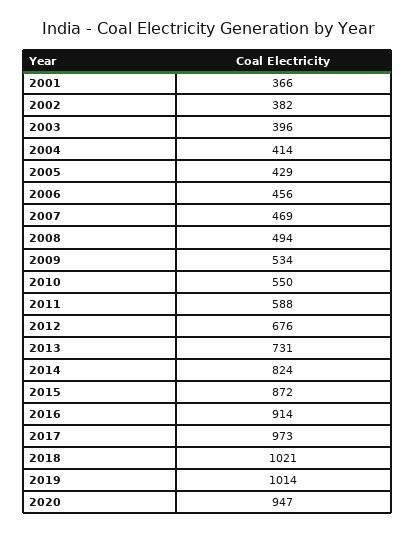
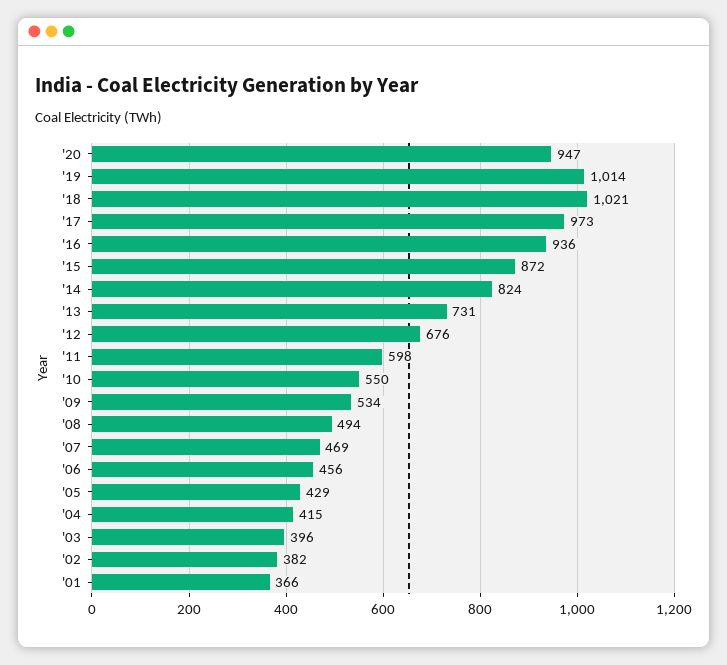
2004: 414 -> 415
2011: 588 -> 598
2016: 914 -> 936

